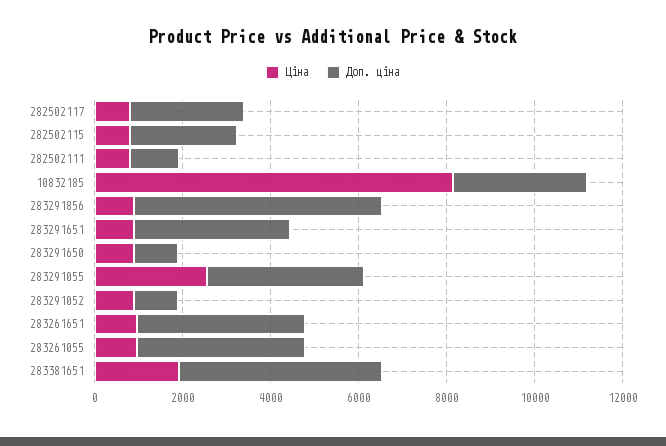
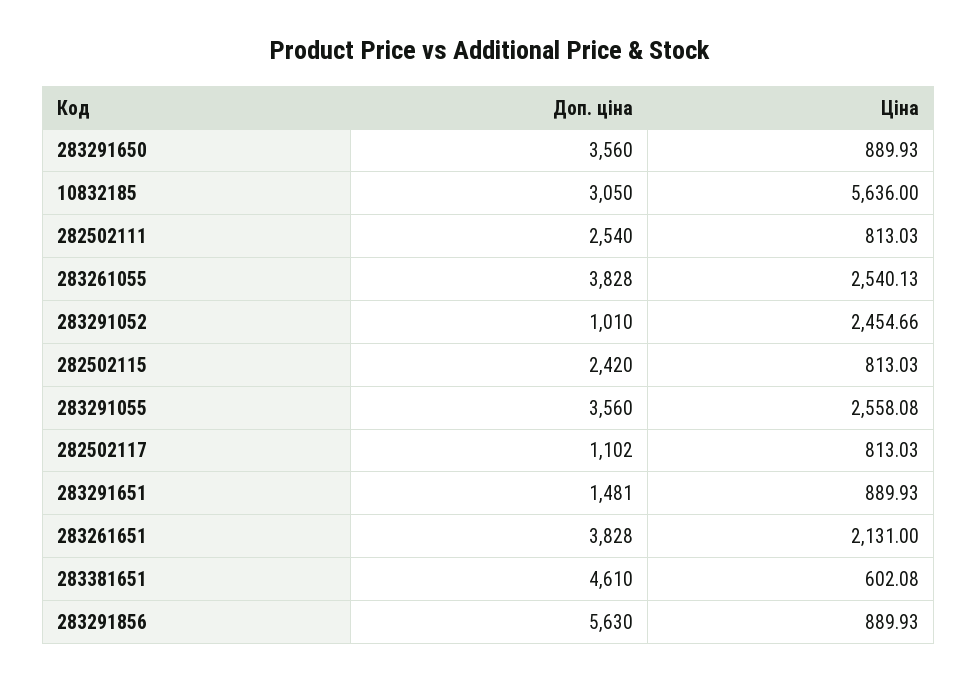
Доп. ціна, 282502117: 2500 -> 1102
Доп. ціна, 282502111: 1000 -> 2540
Ціна, 10832185: 8000 -> 5636
Доп. ціна, 283291651: 3500 -> 1481
Доп. ціна, 283291650: 1000 -> 3560
Ціна, 283291052: 1000 -> 2454.66
Ціна, 283261651: 1000 -> 2131
Ціна, 283261055: 1000 -> 2540.13
Ціна, 283381651: 2000 -> 602.08

